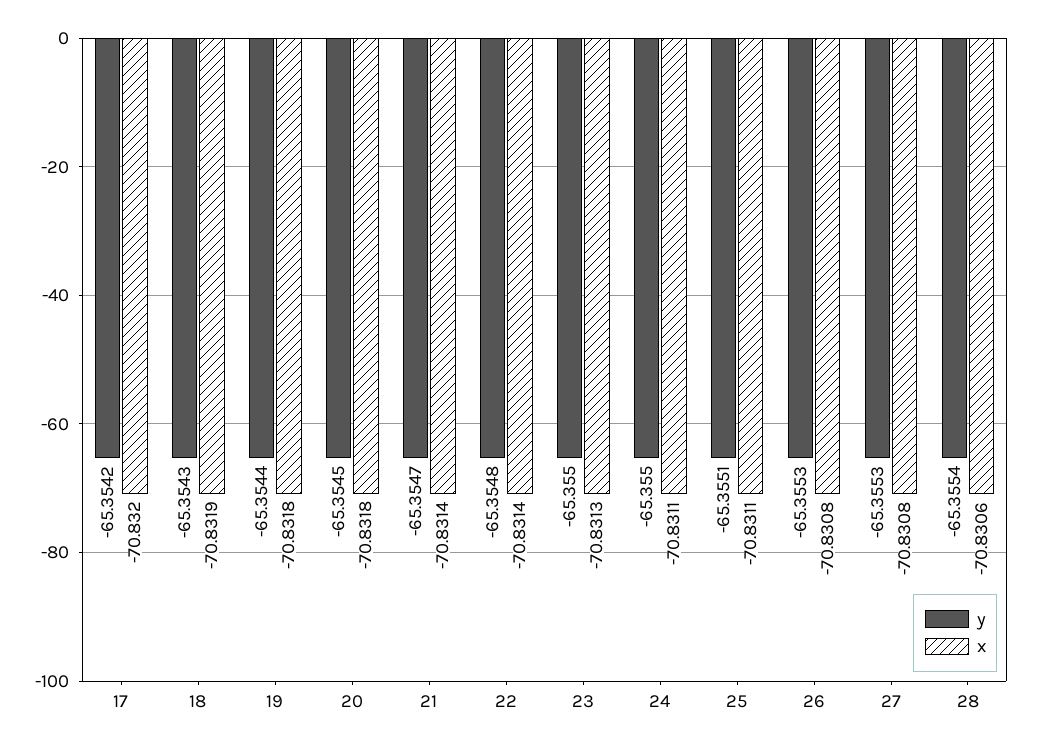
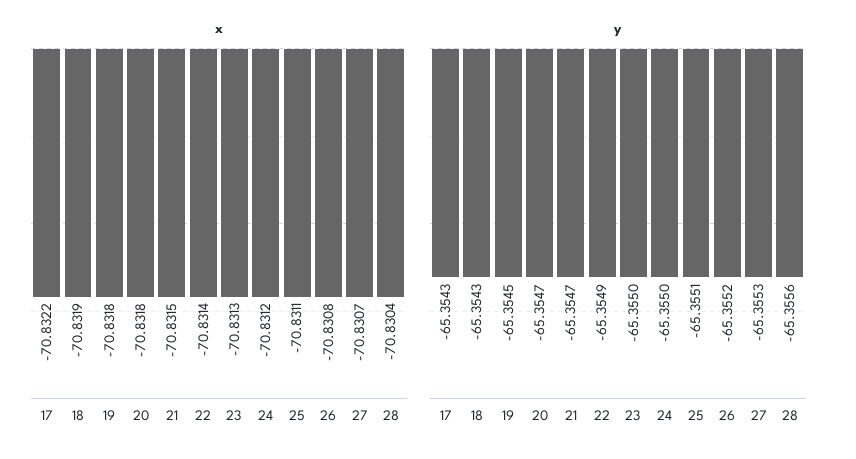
y, 17: -65.3542 -> -65.3543
x, 17: -70.832 -> -70.8322
y, 19: -65.3544 -> -65.3545
y, 20: -65.3545 -> -65.3547
x, 21: -70.8314 -> -70.8315
y, 22: -65.3548 -> -65.3549
x, 24: -70.8311 -> -70.8312
y, 26: -65.3553 -> -65.3552
x, 27: -70.8308 -> -70.8307
y, 28: -65.3554 -> -65.3556
x, 28: -70.8306 -> -70.8304

